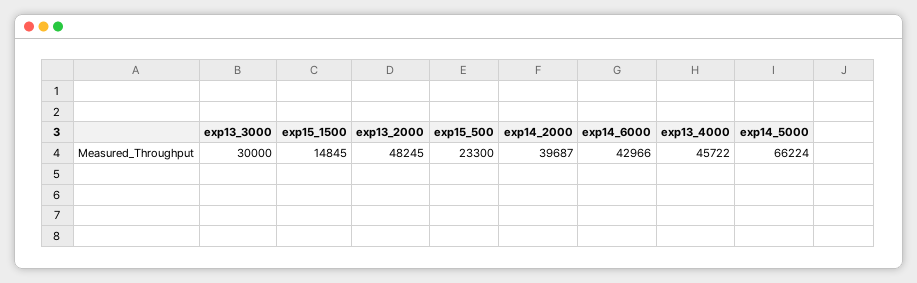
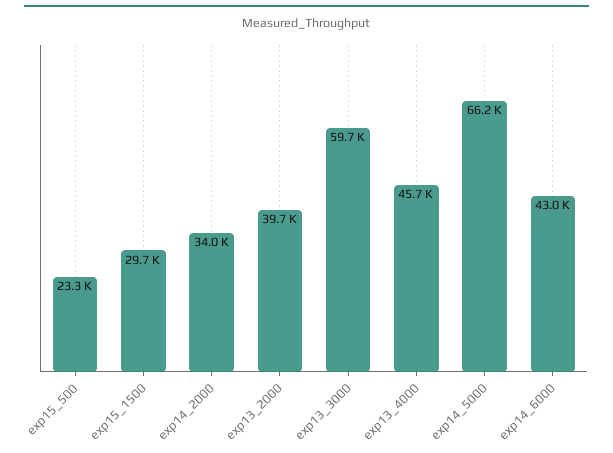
exp13_3000: 30000 -> 59700
exp15_1500: 14845 -> 29700
exp13_2000: 48245 -> 39700
exp14_2000: 39687 -> 34000

